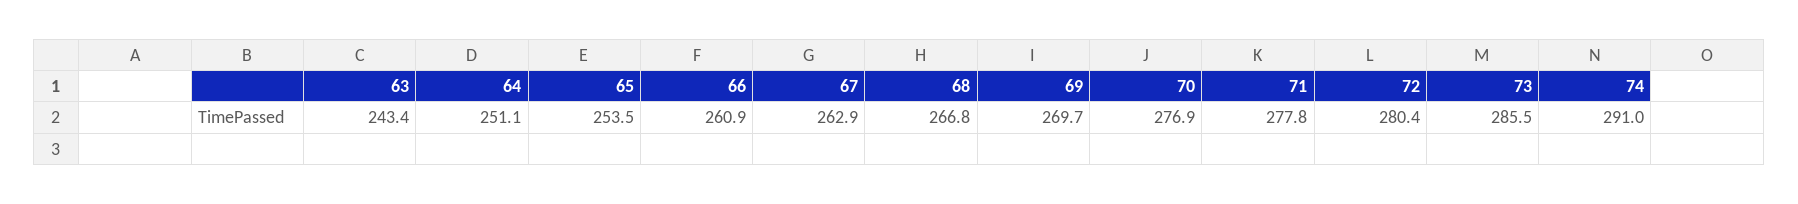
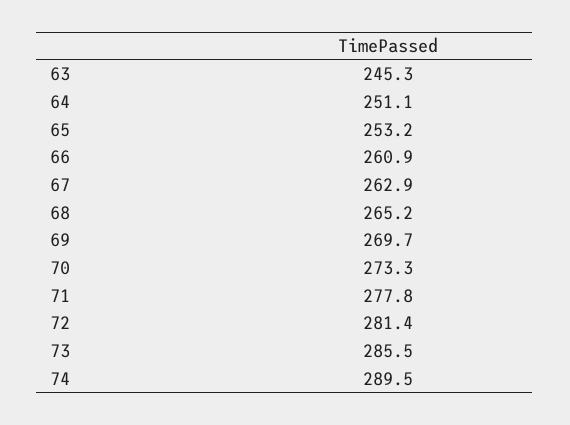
63: 243.4 -> 245.3
65: 253.5 -> 253.2
68: 266.8 -> 265.2
70: 276.9 -> 273.3
72: 280.4 -> 281.4
74: 291 -> 289.5

